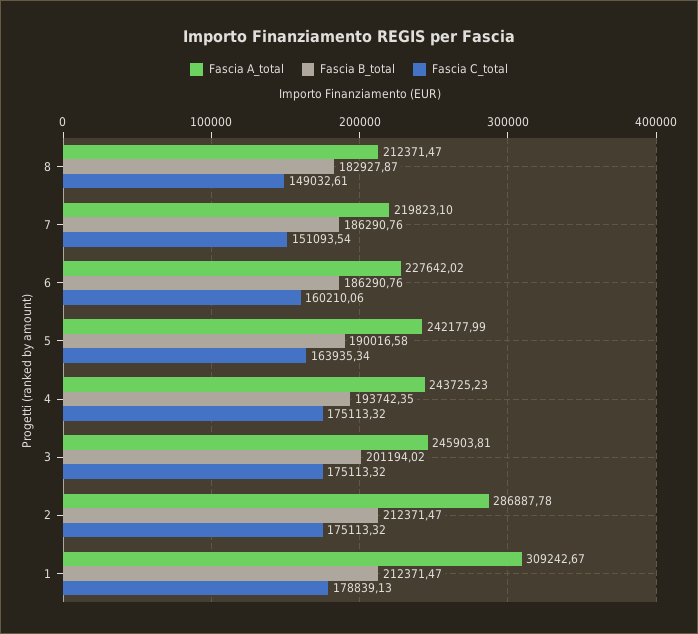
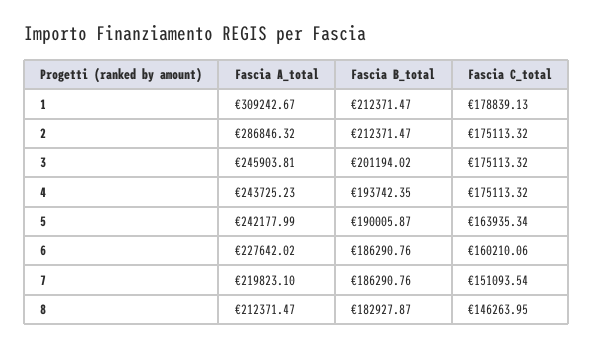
Fascia C_total, 8: 149032.61 -> 146263.95
Fascia B_total, 5: 190016.58 -> 190005.87
Fascia A_total, 2: 286887.78 -> 286846.32

